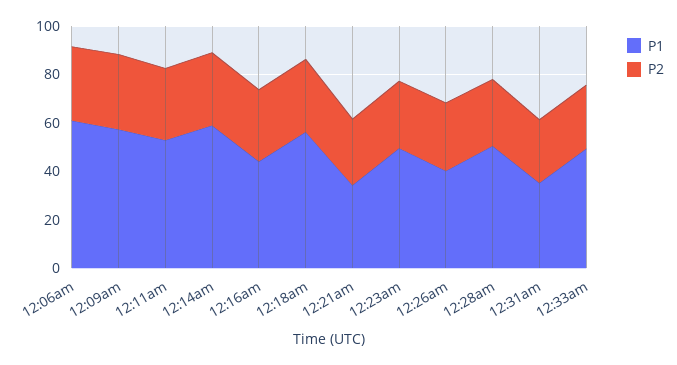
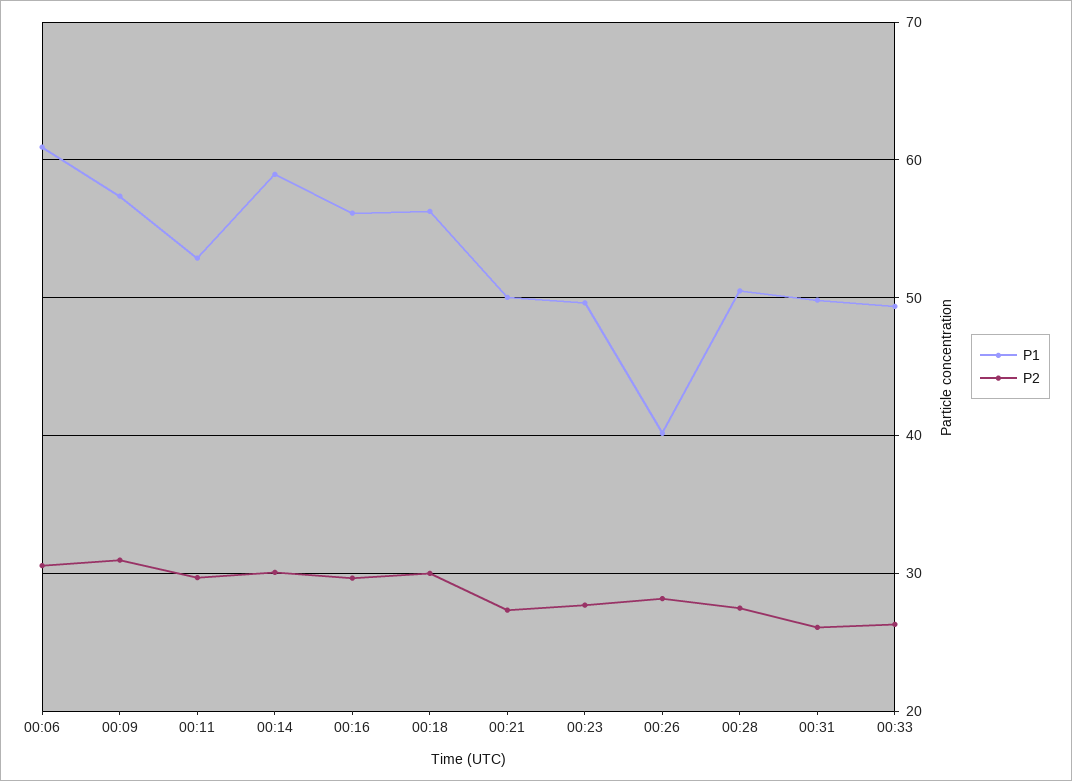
P1, 12:16am: 45 -> 56
P1, 12:21am: 35 -> 50
P1, 12:31am: 35 -> 50

